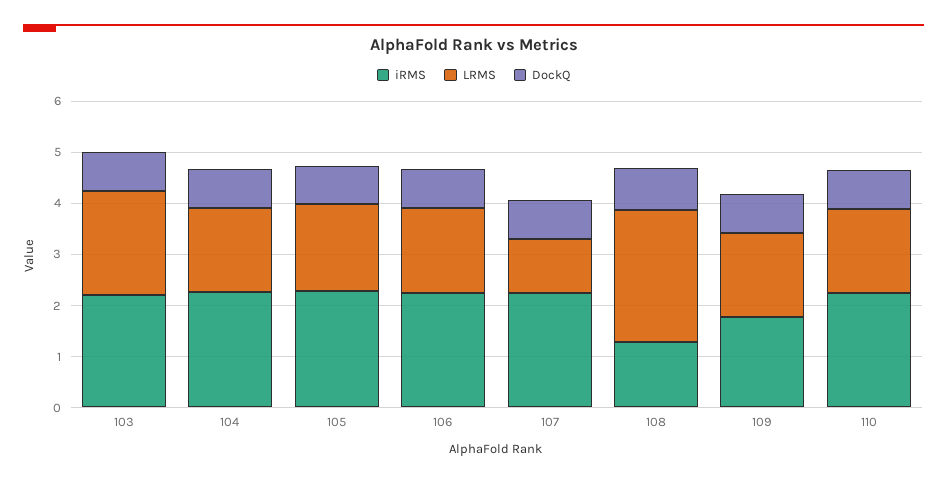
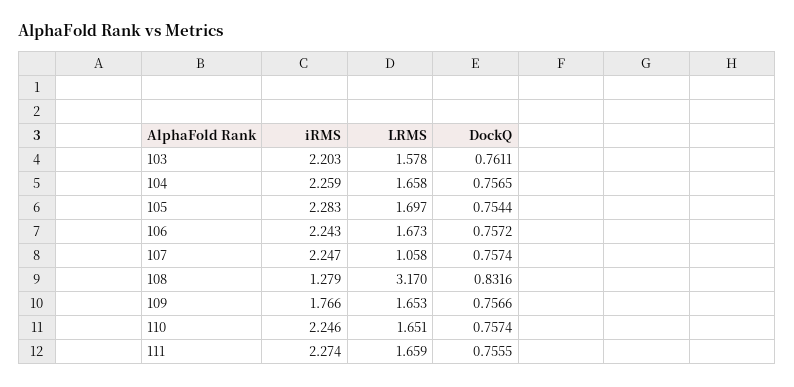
LRMS, 103: 2 -> 1.578
LRMS, 108: 2.6 -> 3.17
iRMS, 111: none -> 2.274
LRMS, 111: none -> 1.659
DockQ, 111: none -> 0.7555

